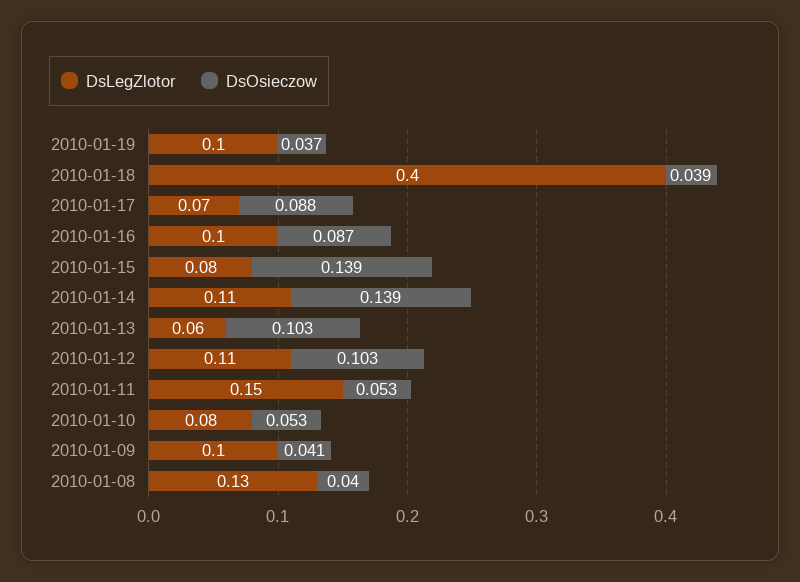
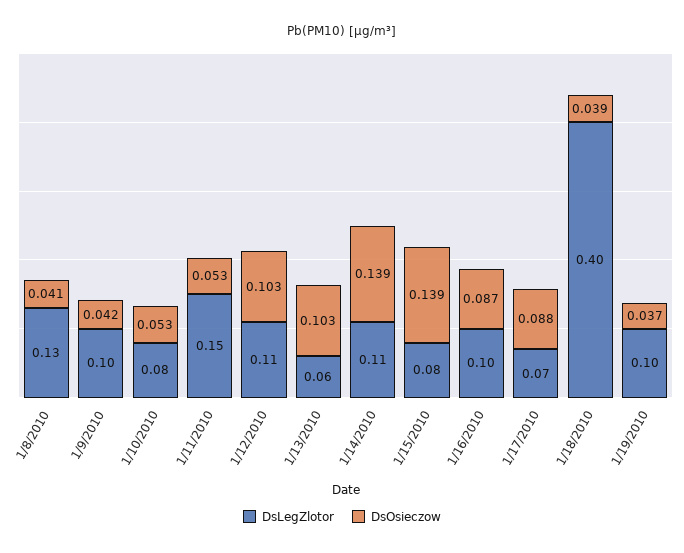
DsOsieczow, 2010-01-09: 0.041 -> 0.042
DsOsieczow, 2010-01-08: 0.04 -> 0.041

